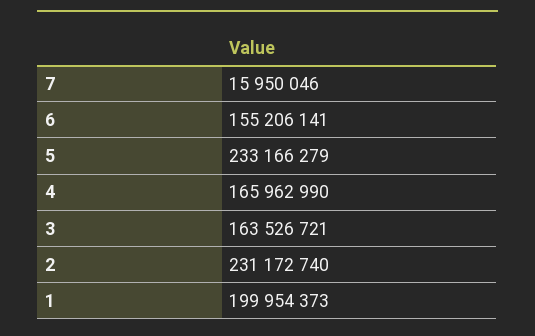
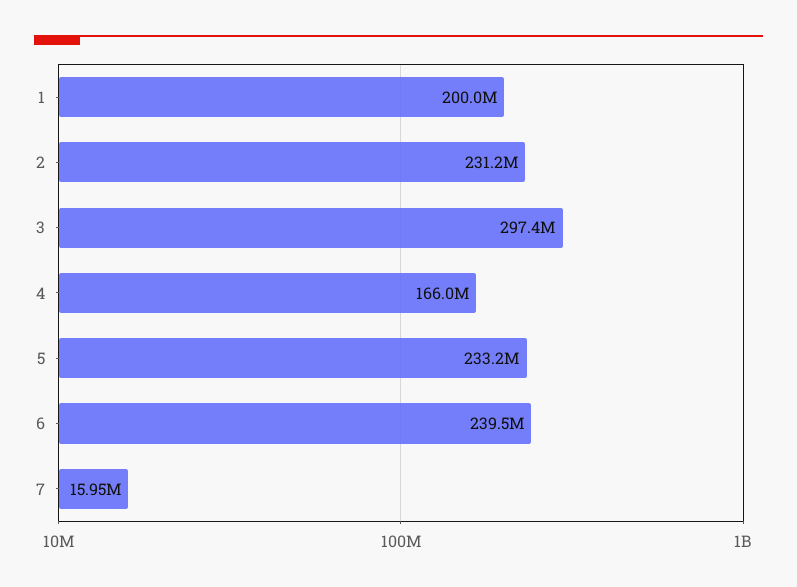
6: 155206141 -> 239500000
3: 163526721 -> 297400000

